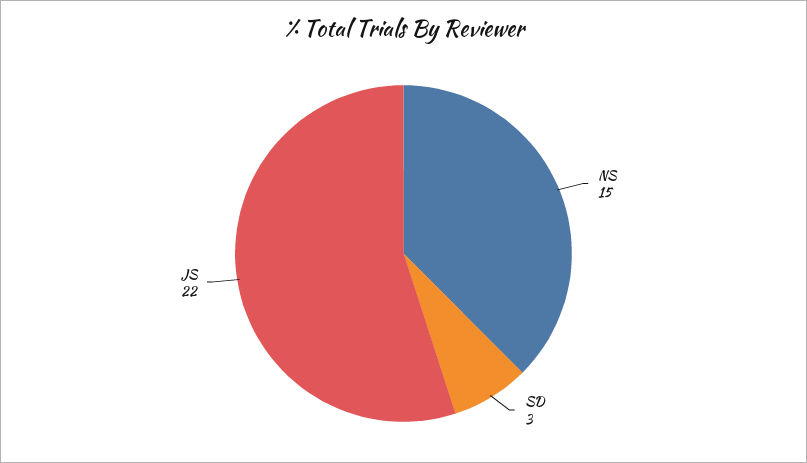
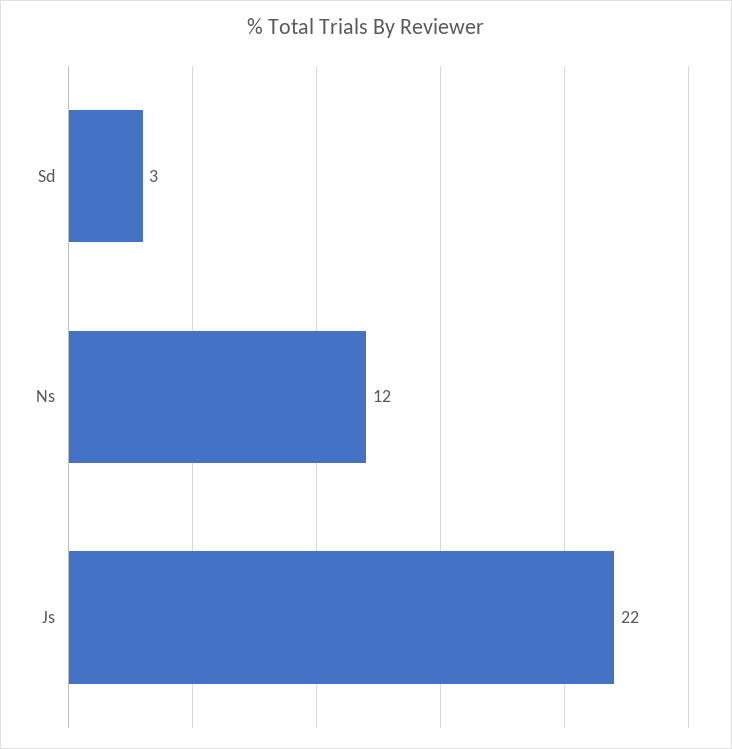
NS: 15 -> 12

